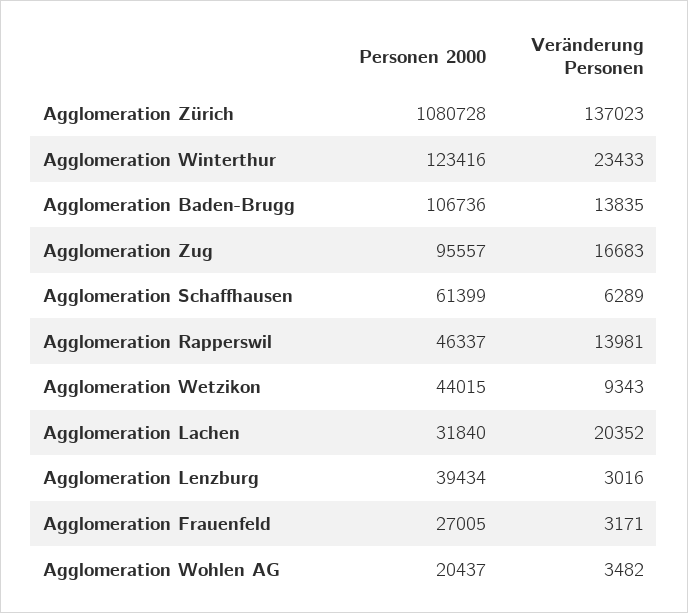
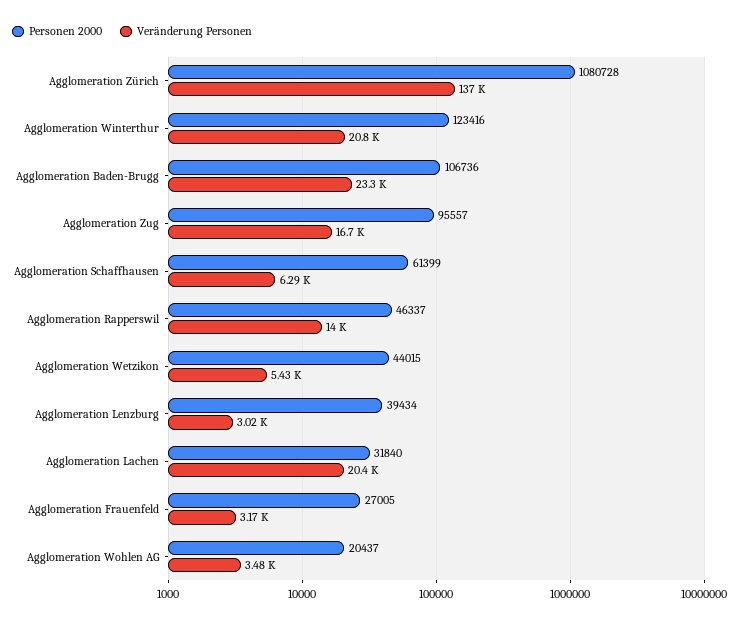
Veränderung Personen, Agglomeration Winterthur: 23433 -> 20800
Veränderung Personen, Agglomeration Baden-Brugg: 13835 -> 23300
Veränderung Personen, Agglomeration Wetzikon: 9343 -> 5430

